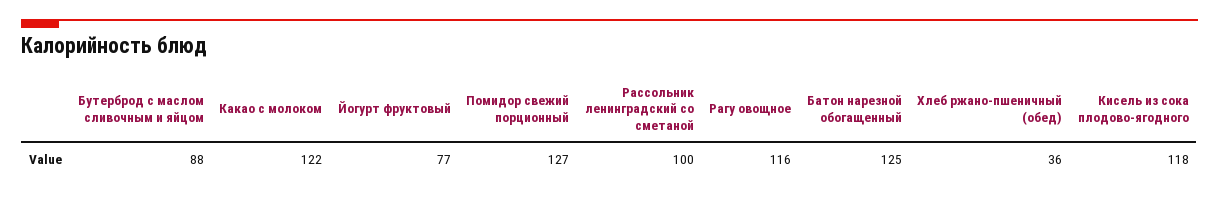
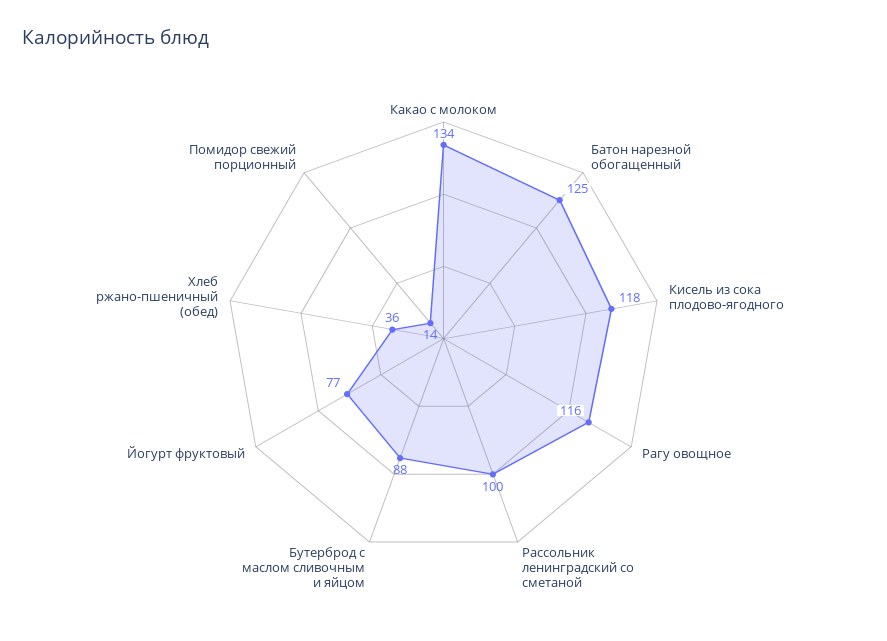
Какао с молоком: 122 -> 134
Помидор свежий порционный: 127 -> 14

